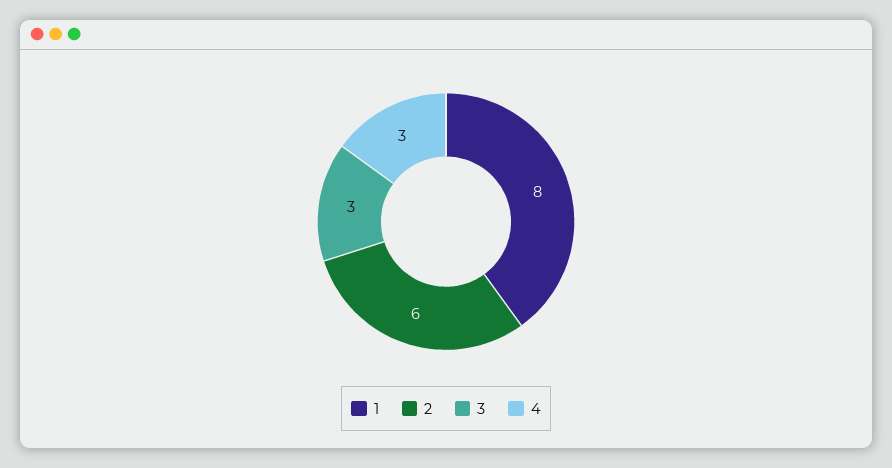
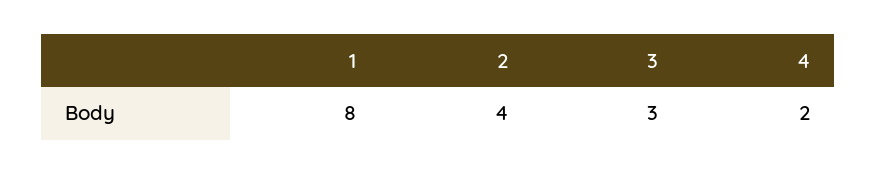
2: 6 -> 4
4: 3 -> 2

